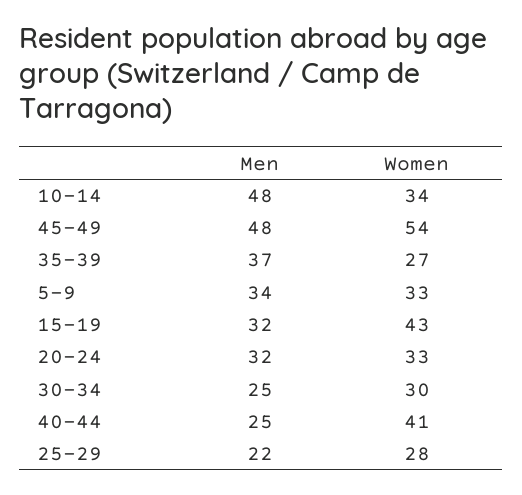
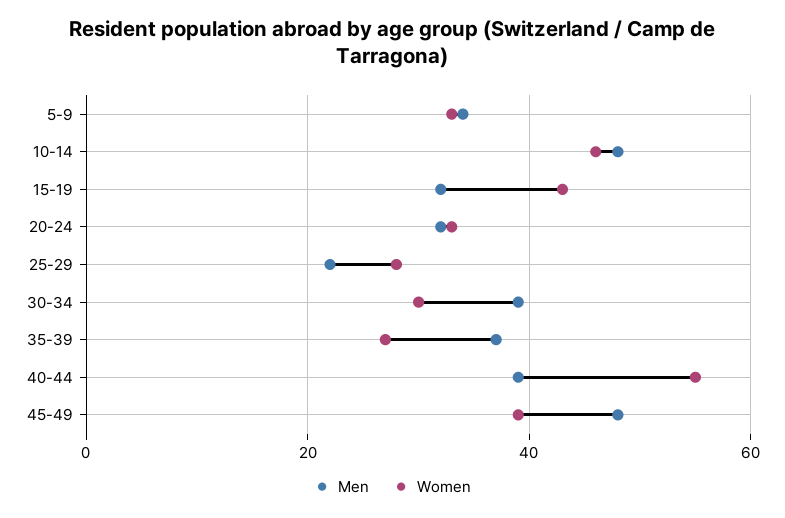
Women, 10-14: 34 -> 45
Women, 45-49: 54 -> 40
Men, 30-34: 25 -> 40
Men, 40-44: 25 -> 40
Women, 40-44: 41 -> 55

